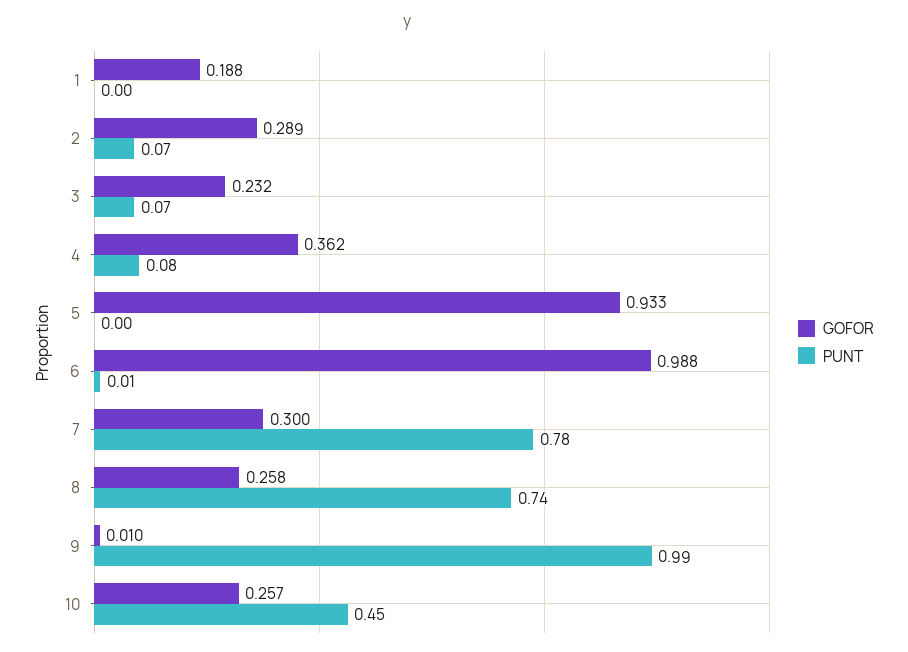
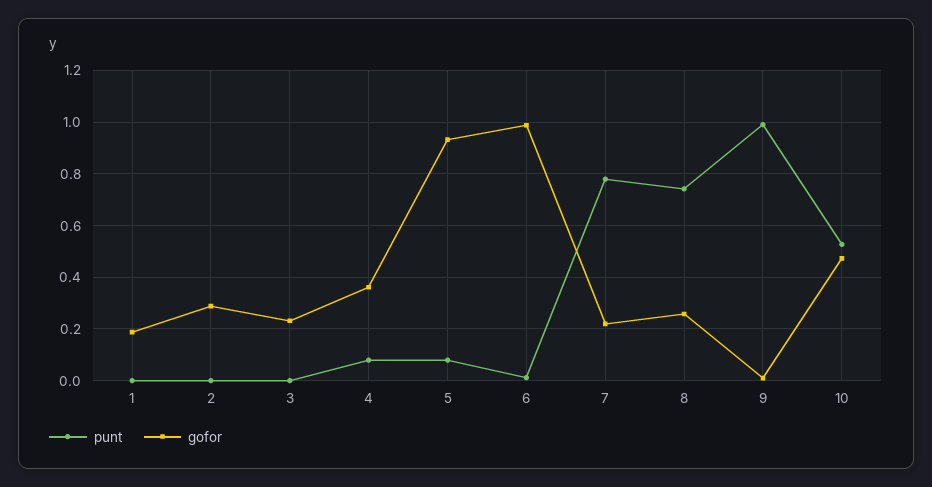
PUNT, 2: 0.07 -> 0
PUNT, 3: 0.07 -> 0
PUNT, 5: 0 -> 0.075
GOFOR, 7: 0.3 -> 0.225
GOFOR, 10: 0.257 -> 0.475
PUNT, 10: 0.45 -> 0.525

